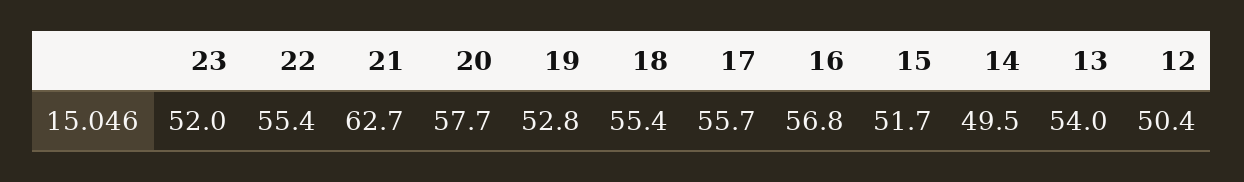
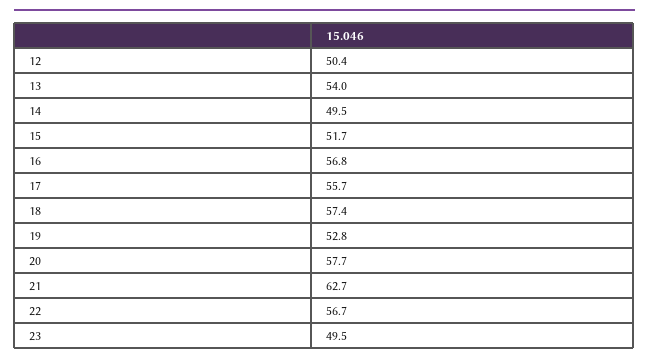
23: 52 -> 49.5
22: 55.4 -> 56.7
18: 55.4 -> 57.4

